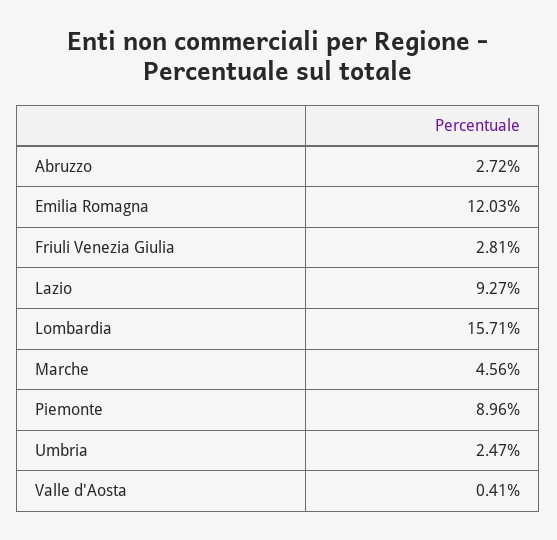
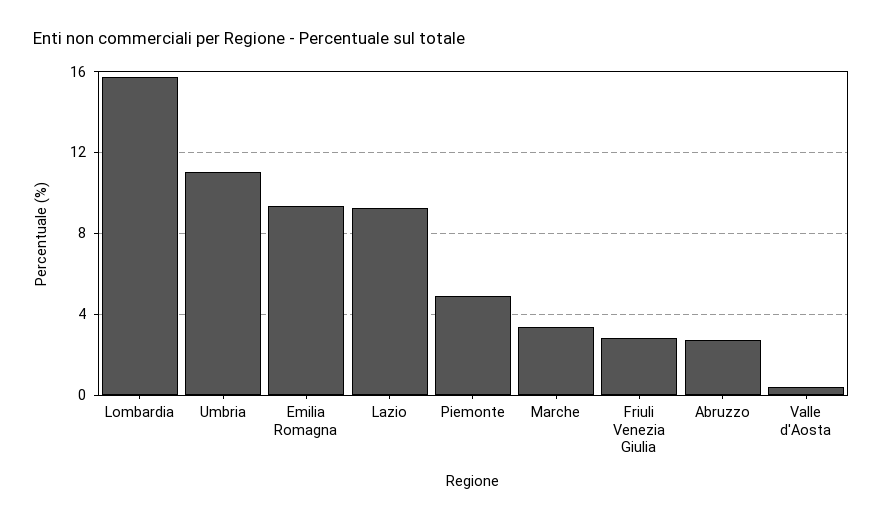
Emilia Romagna: 12.03 -> 9.5
Marche: 4.56 -> 3.5
Piemonte: 8.96 -> 5
Umbria: 2.47 -> 11

